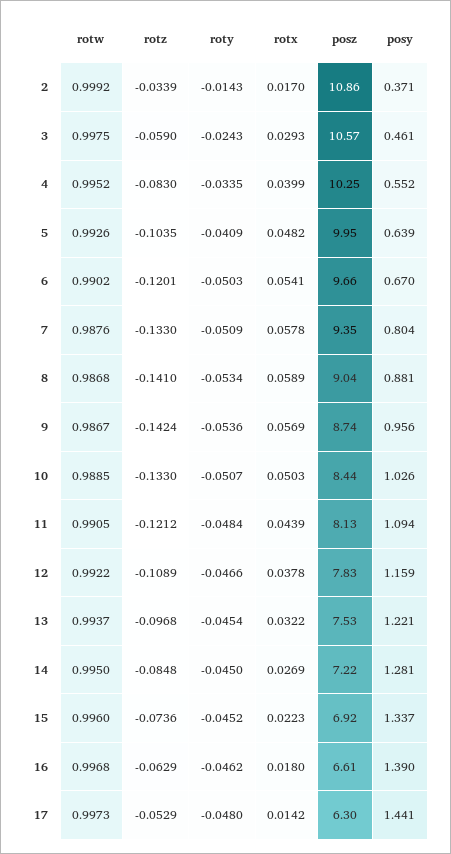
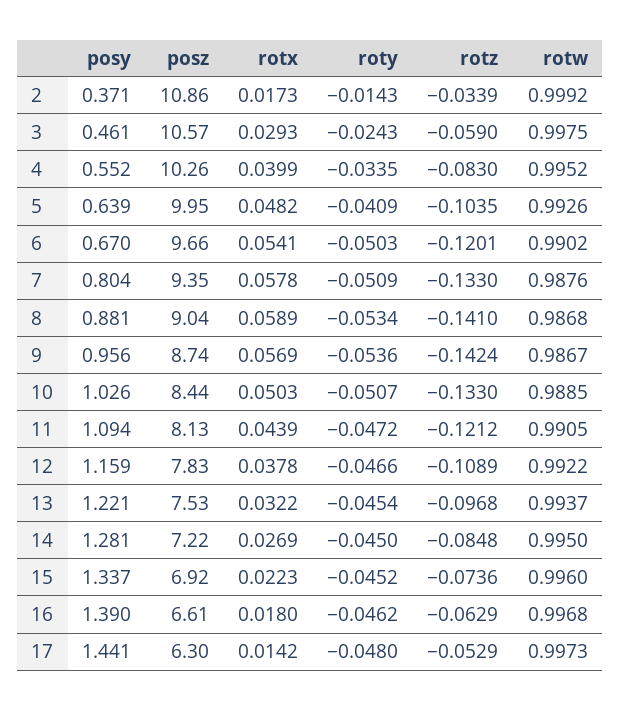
rotx, 2: 0.017 -> 0.0173
posz, 4: 10.25 -> 10.26
roty, 11: -0.0484 -> -0.0472

